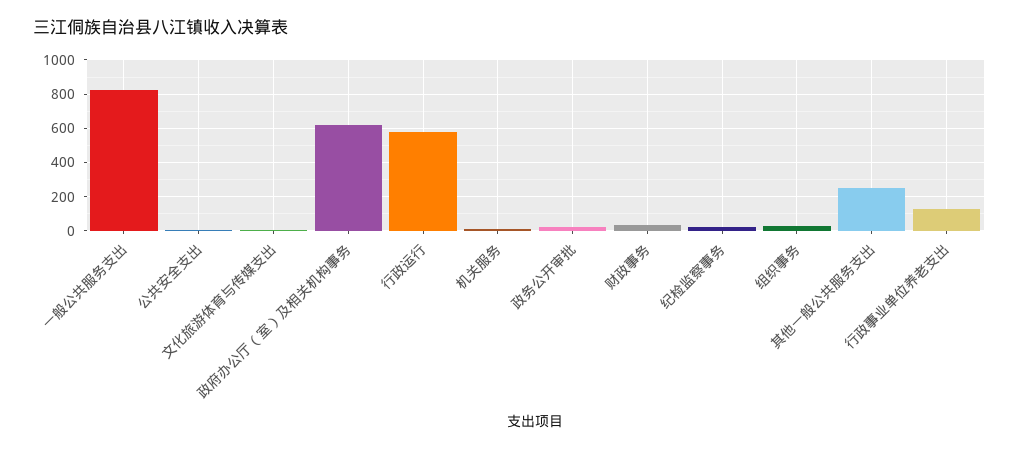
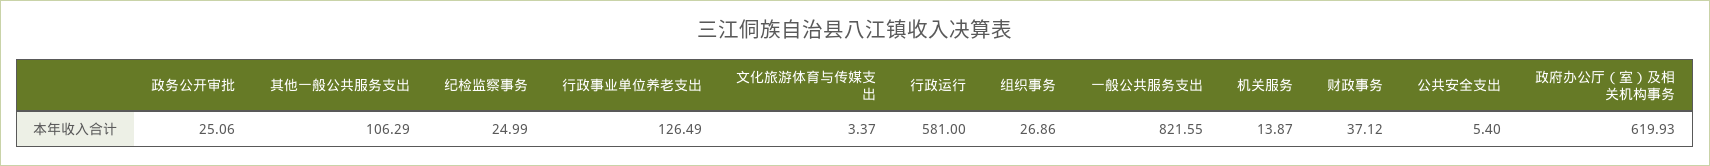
其他一般公共服务支出: 250 -> 106.29

